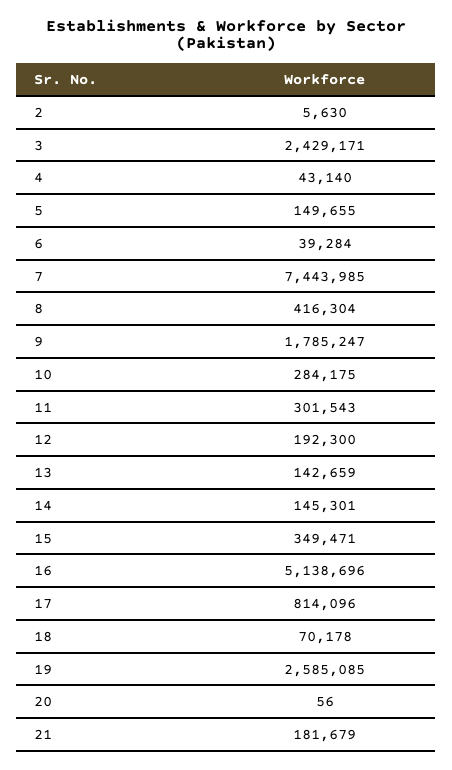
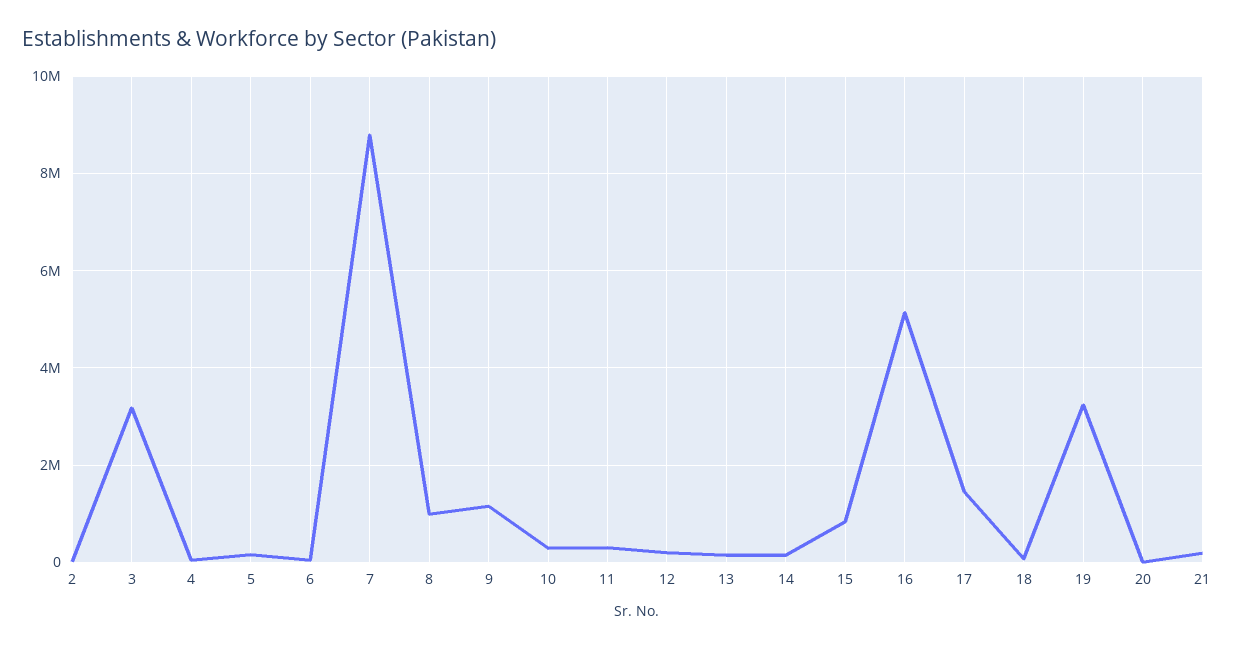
3: 2429171 -> 3200000
7: 7443985 -> 8800000
8: 416304 -> 1000000
9: 1785247 -> 1200000
15: 349471 -> 800000
17: 814096 -> 1400000
19: 2585085 -> 3200000

